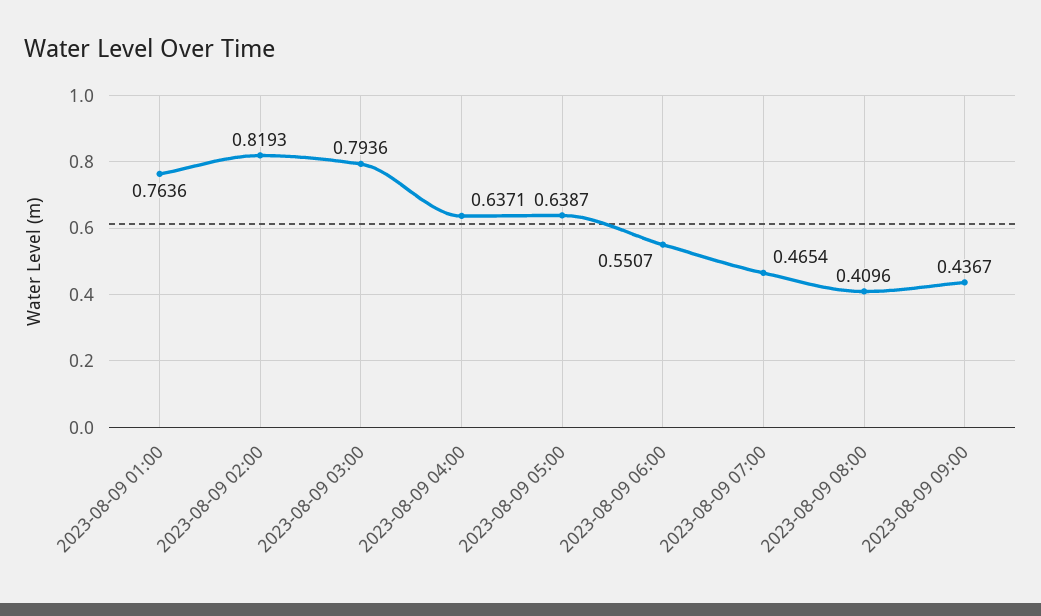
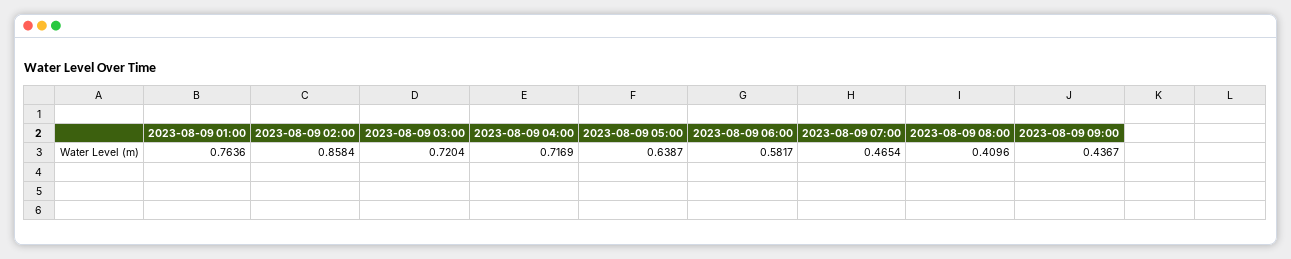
2023-08-09 02:00: 0.8193 -> 0.8584
2023-08-09 03:00: 0.7936 -> 0.7204
2023-08-09 04:00: 0.6371 -> 0.7169
2023-08-09 06:00: 0.5507 -> 0.5817

